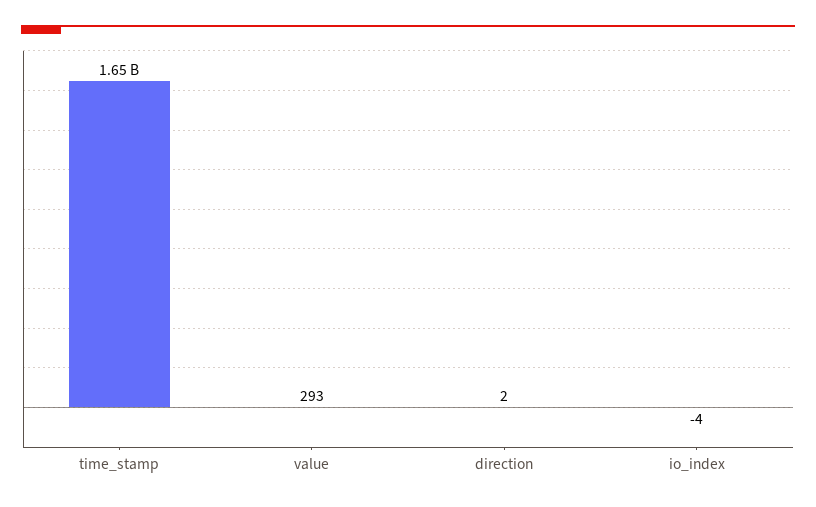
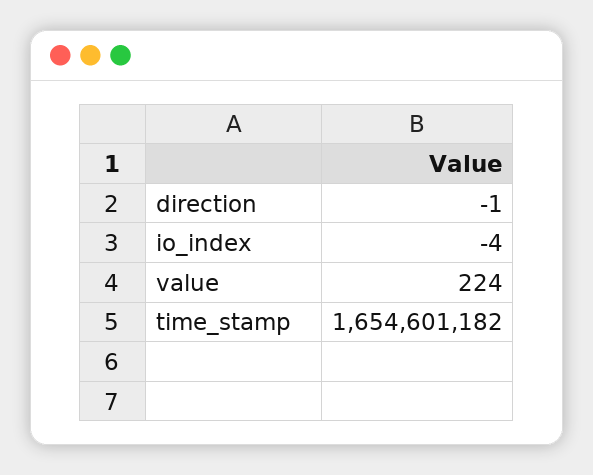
value: 293 -> 224
direction: 2 -> -1

